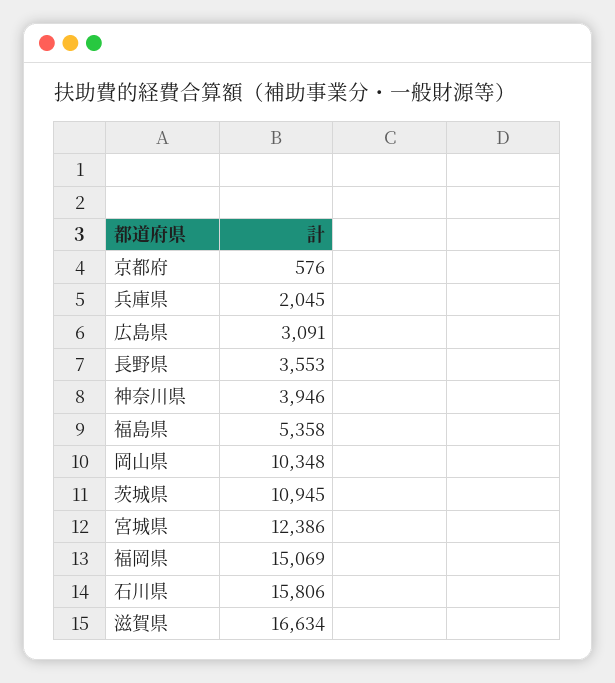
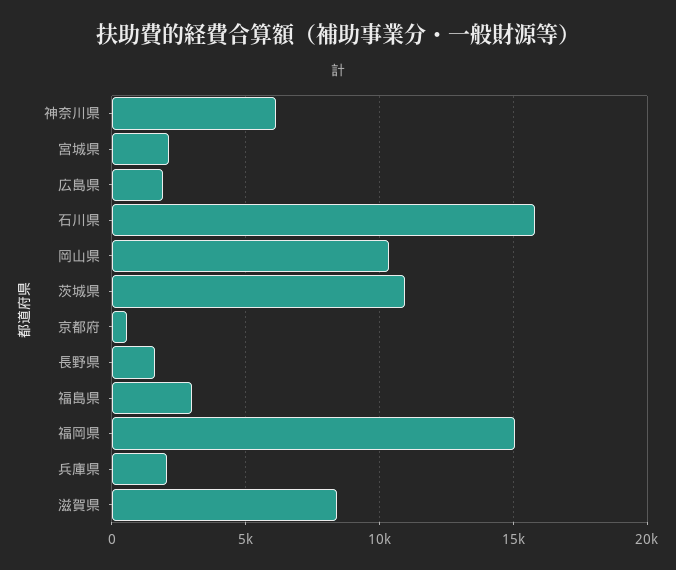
広島県: 3091 -> 2000
長野県: 3553 -> 1500
神奈川県: 3946 -> 6000
福島県: 5358 -> 3000
宮城県: 12386 -> 2000
滋賀県: 16634 -> 8500

